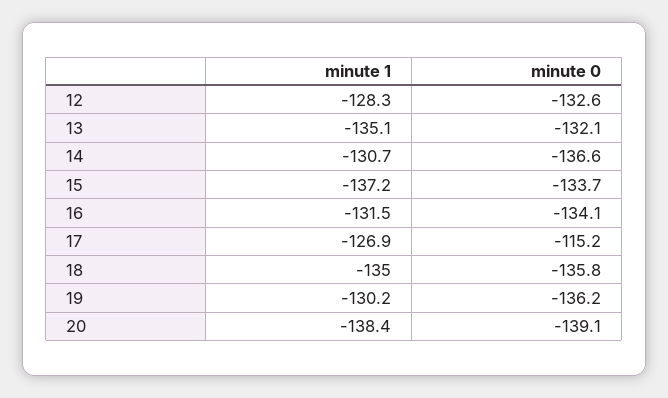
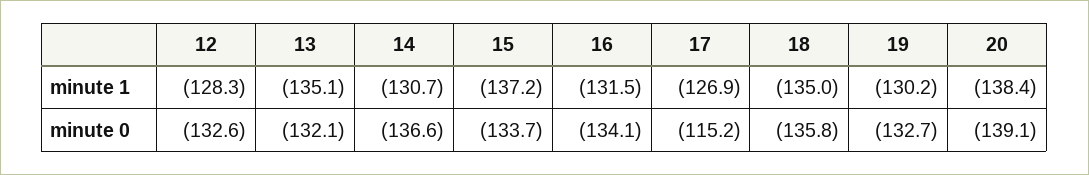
minute 0, 19: -136.2 -> -132.7

